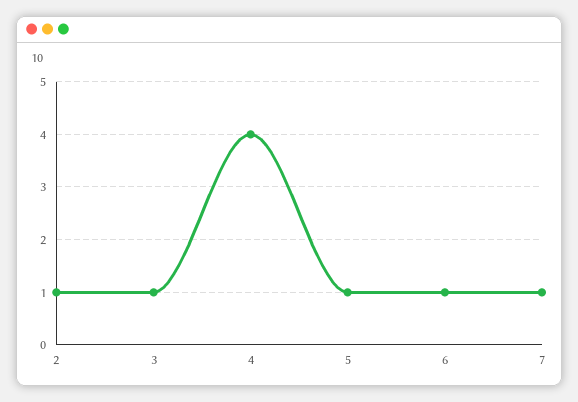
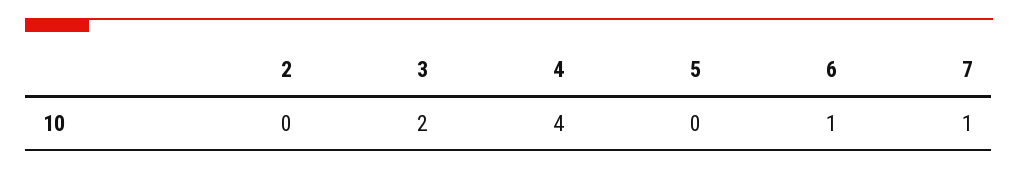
2: 1 -> 0
3: 1 -> 2
5: 1 -> 0

